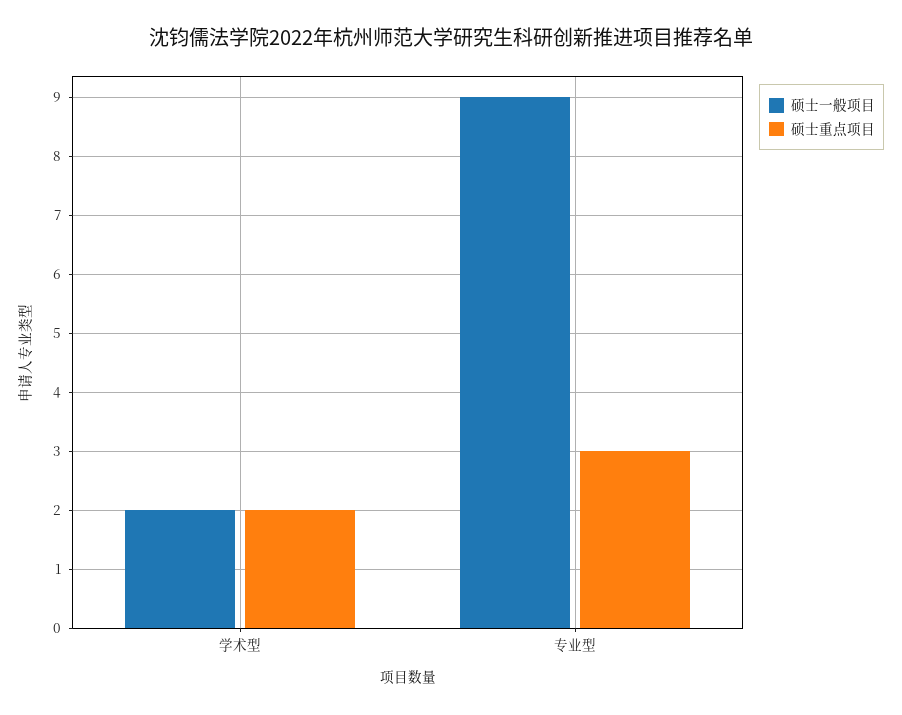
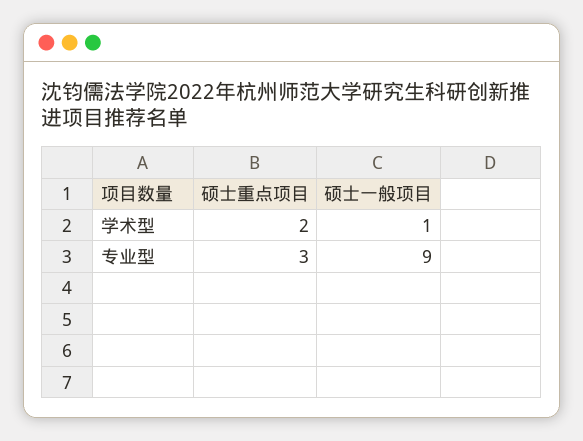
硕士一般项目, 学术型: 2 -> 1

